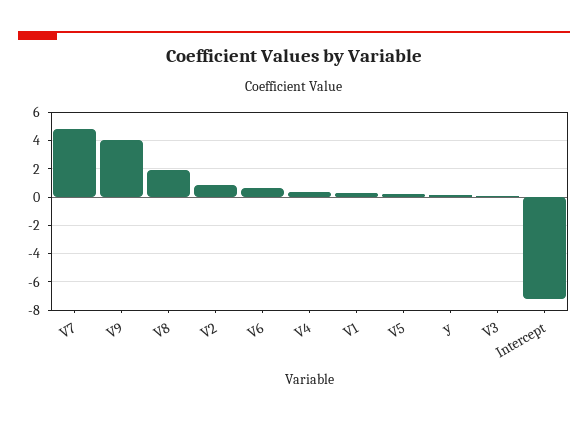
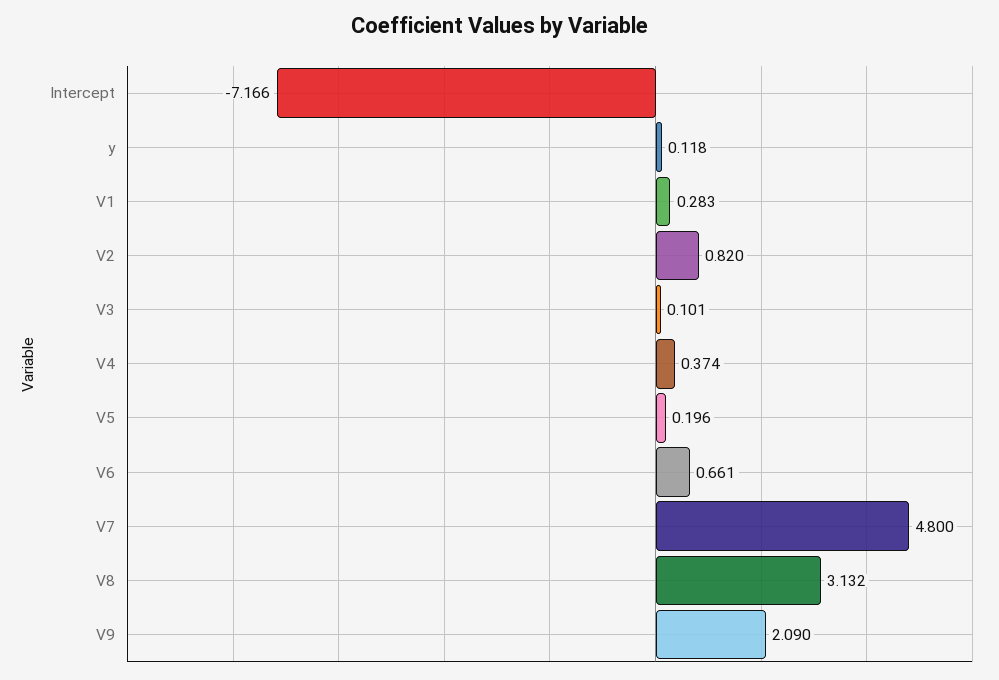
V9: 4 -> 2.09
V8: 2 -> 3.132

